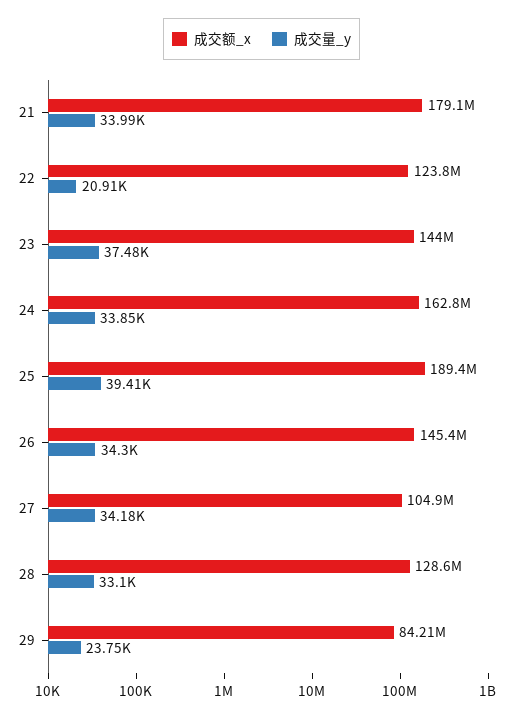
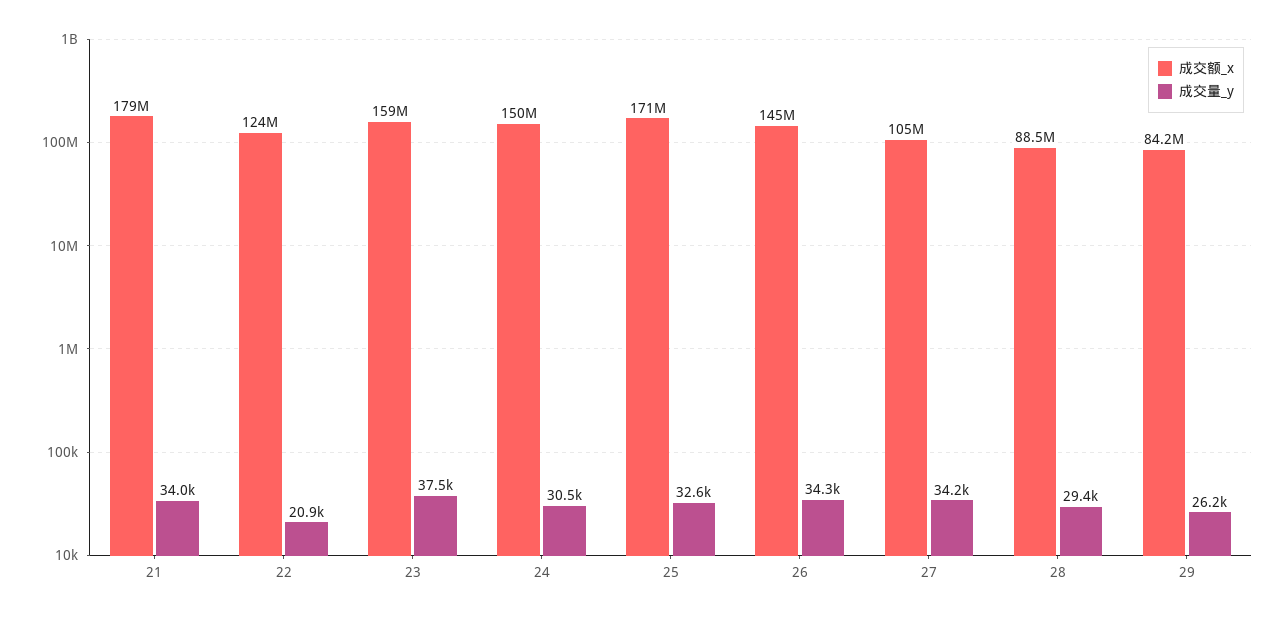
成交额_x, 23: 144000000 -> 159000000
成交额_x, 24: 162800000 -> 150000000
成交量_y, 24: 33850 -> 30500
成交额_x, 25: 189400000 -> 171000000
成交量_y, 25: 39410 -> 32600
成交额_x, 28: 128600000 -> 88500000
成交量_y, 28: 33100 -> 29400
成交量_y, 29: 23750 -> 26200

